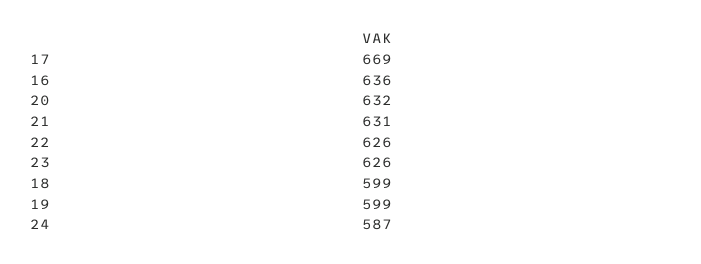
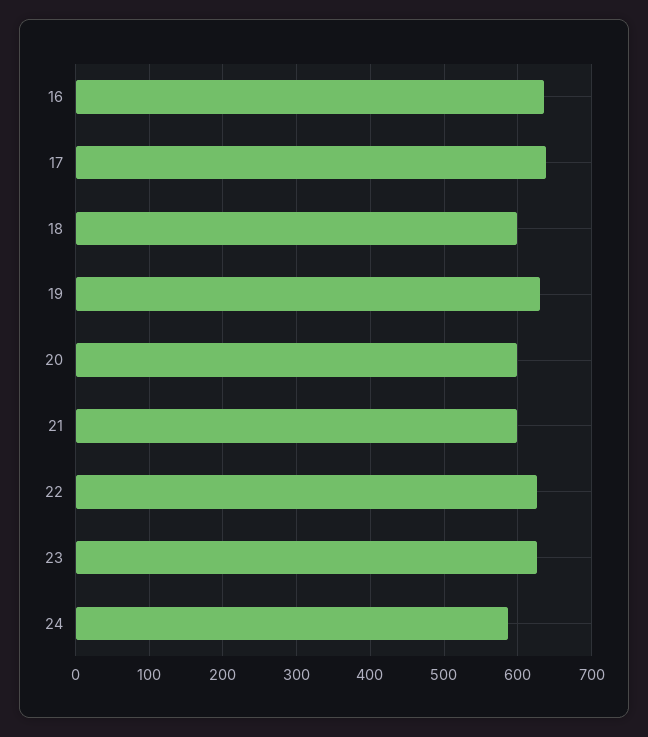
17: 669 -> 640
20: 632 -> 600
21: 631 -> 600
19: 599 -> 630

